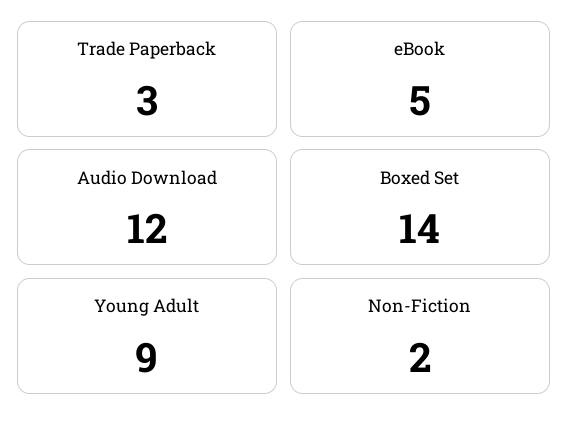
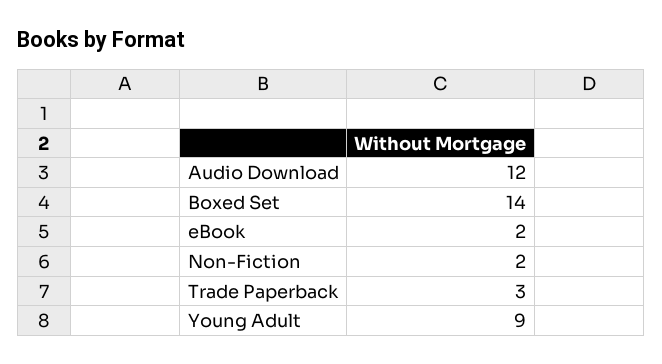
eBook: 5 -> 2

